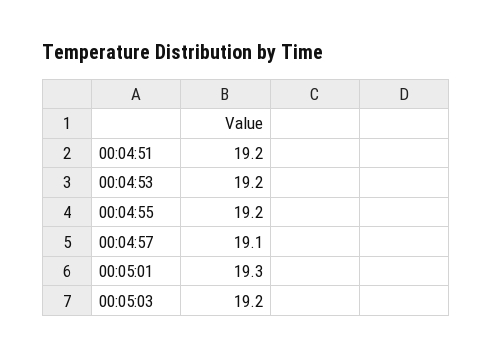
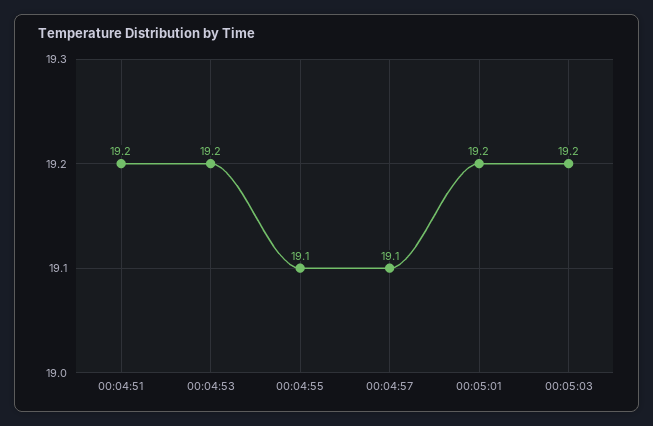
00:04:55: 19.2 -> 19.1
00:05:01: 19.3 -> 19.2

